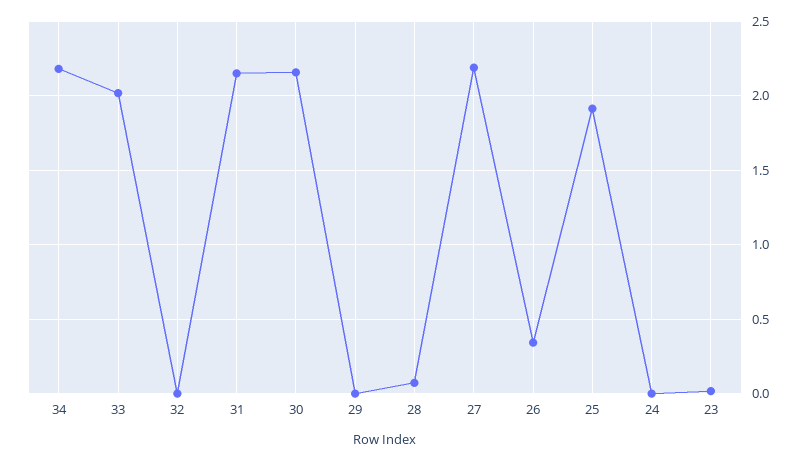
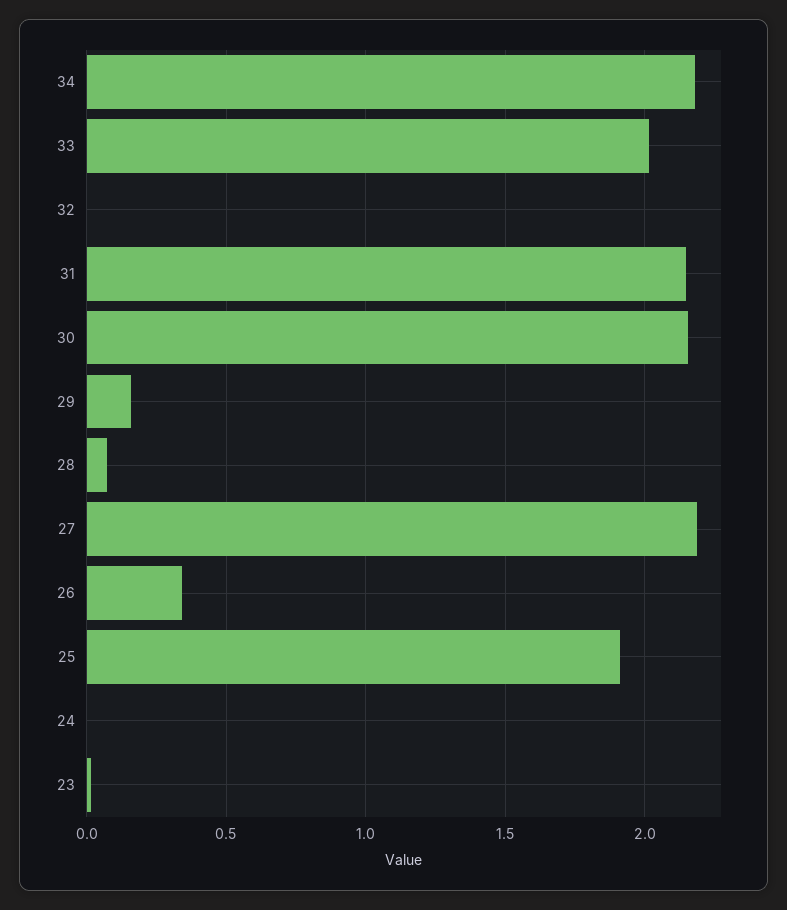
29: 0 -> 0.15

